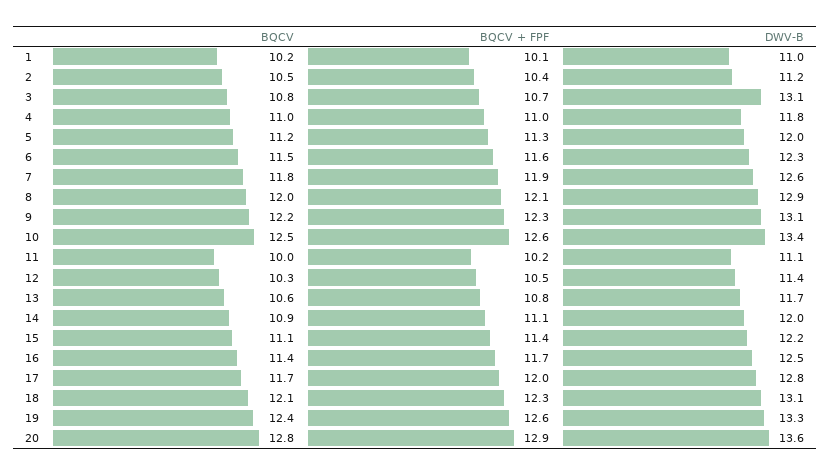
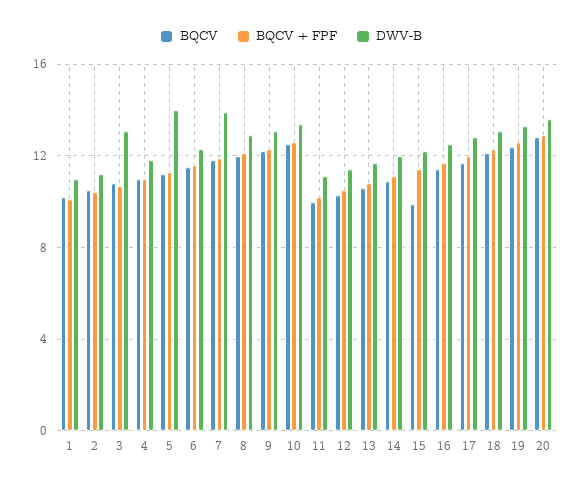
DWV-B, 5: 12 -> 14
DWV-B, 7: 12.6 -> 14
BQCV, 15: 11.1 -> 10

